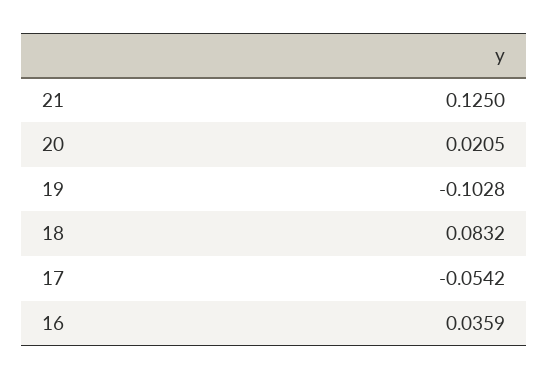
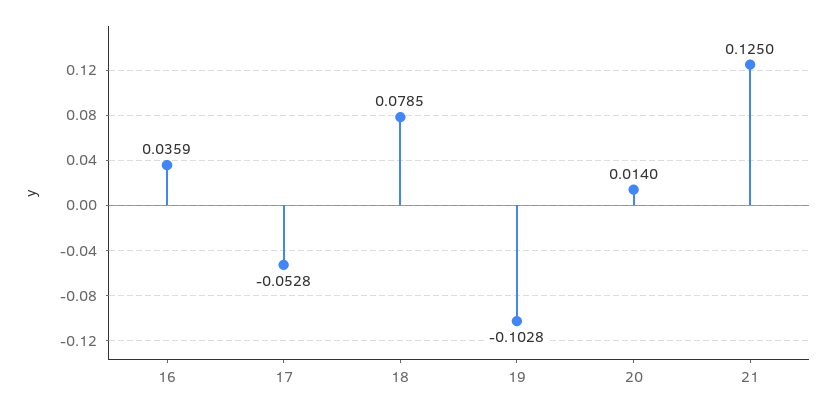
20: 0.0205 -> 0.014
18: 0.0832 -> 0.0785
17: -0.0542 -> -0.0528

